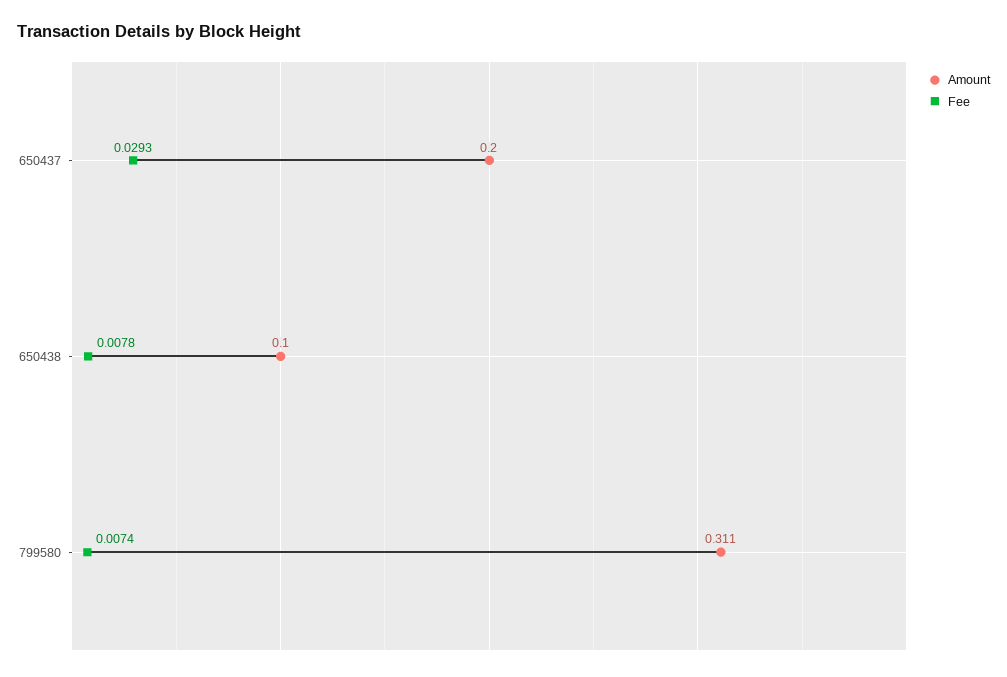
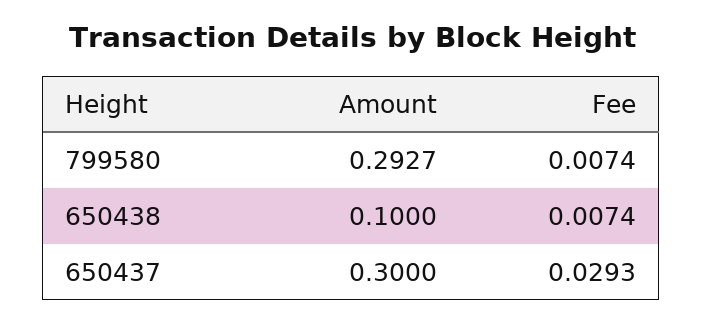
Amount, 650437: 0.2 -> 0.3
Fee, 650438: 0.0078 -> 0.0074
Amount, 799580: 0.311 -> 0.2927

